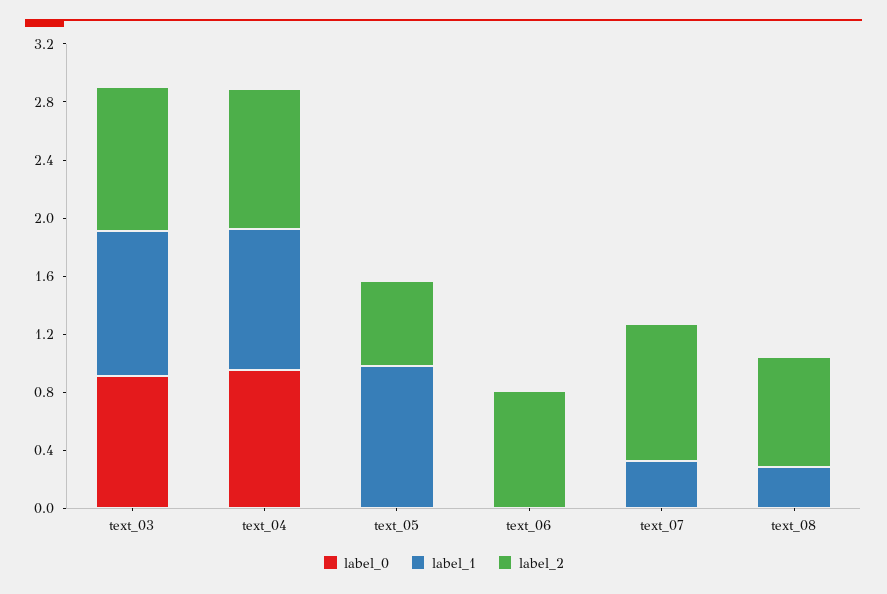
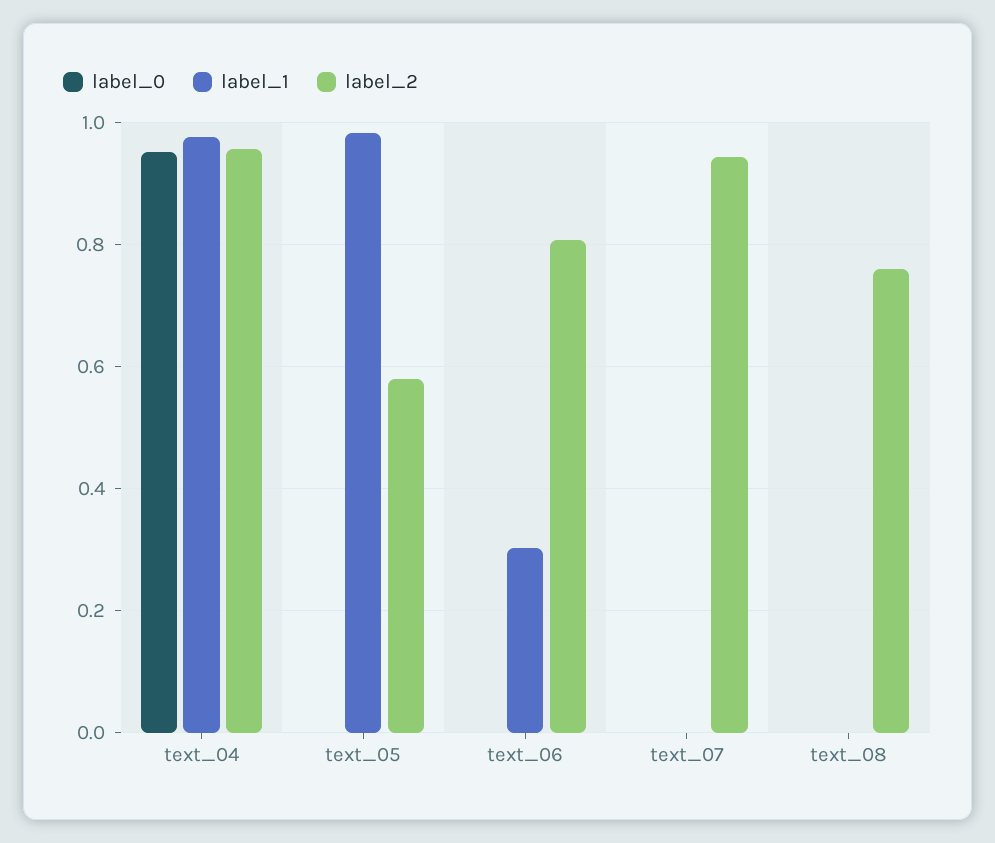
label_0, text_03: 0.9 -> none
label_1, text_03: 1 -> none
label_2, text_03: 1 -> none
label_1, text_06: 0 -> 0.3
label_1, text_07: 0.3 -> 0
label_1, text_08: 0.3 -> 0

